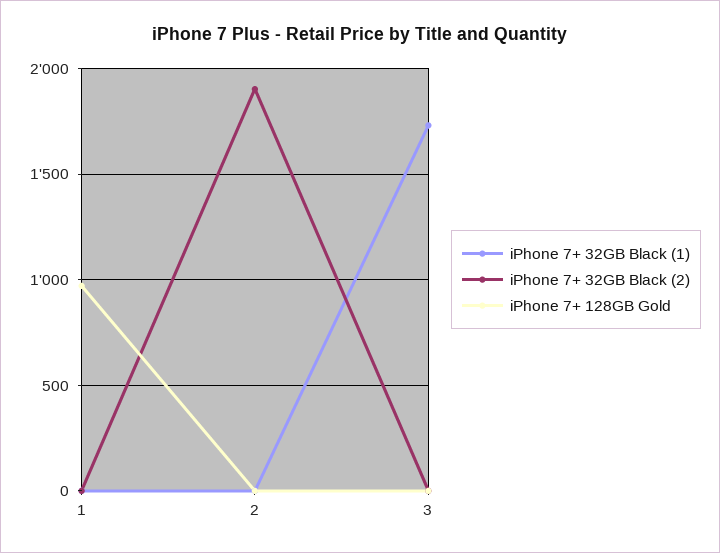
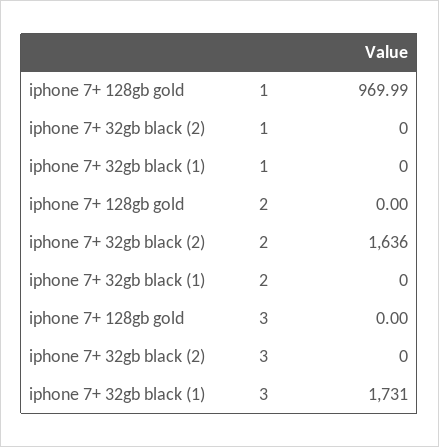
iPhone 7+ 32GB Black (2), 2: 1900 -> 1636

